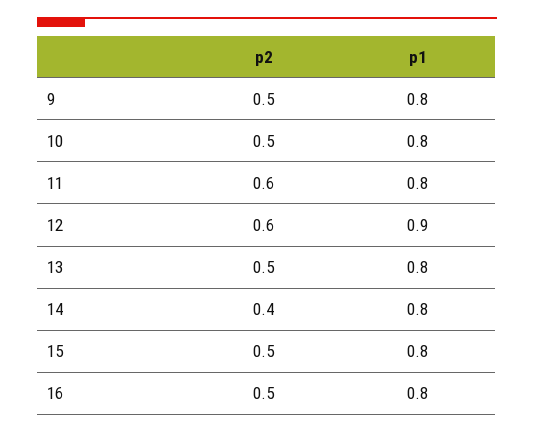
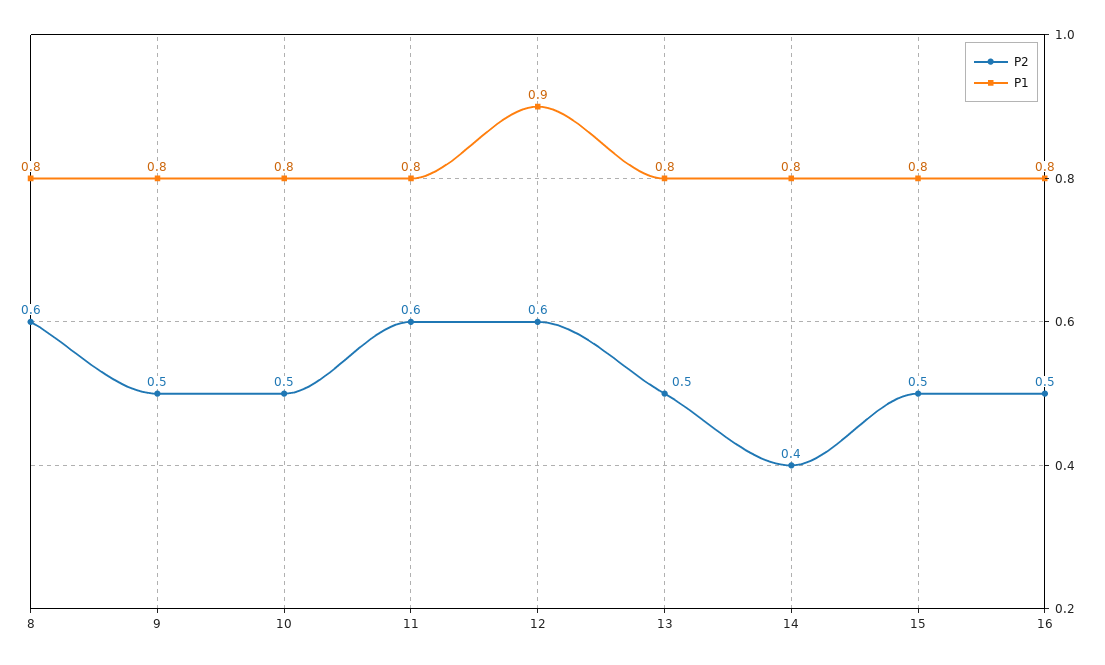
p2, 8: none -> 0.6
p1, 8: none -> 0.8

